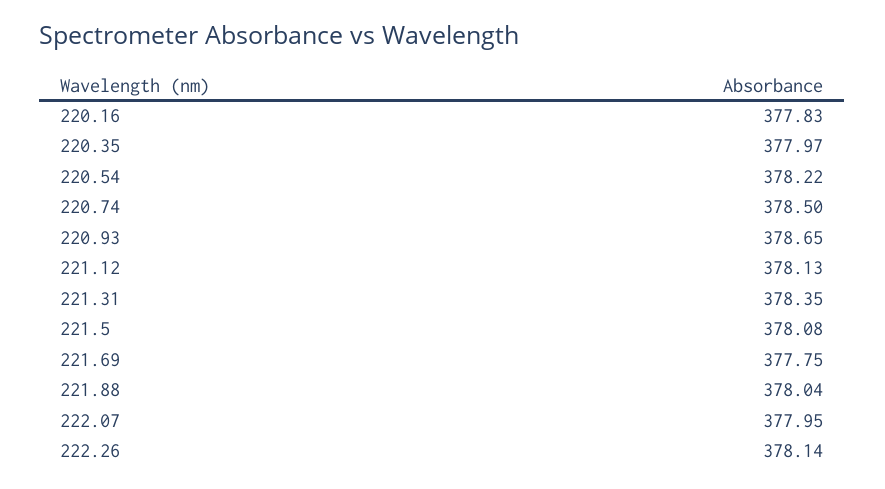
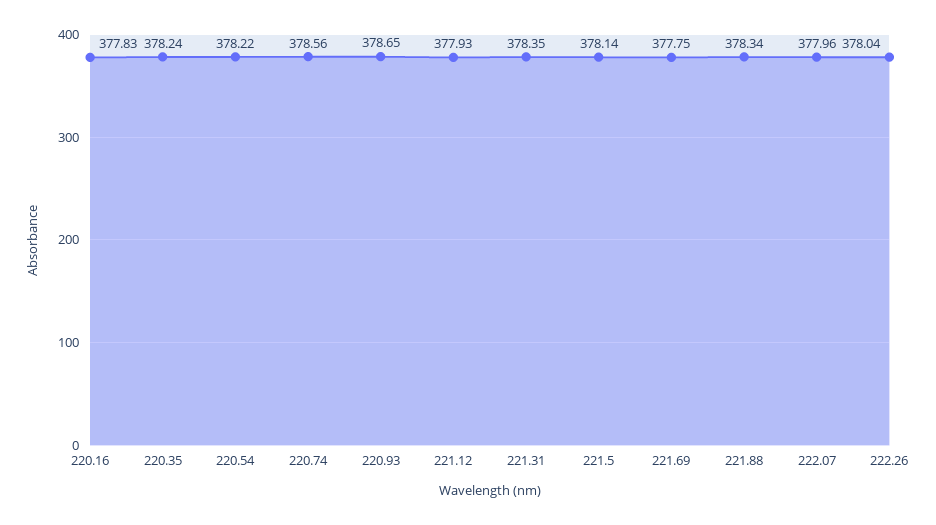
220.35: 377.97 -> 378.24
220.74: 378.5 -> 378.56
221.12: 378.13 -> 377.93
221.5: 378.08 -> 378.14
221.88: 378.04 -> 378.34
222.07: 377.95 -> 377.96
222.26: 378.14 -> 378.04

